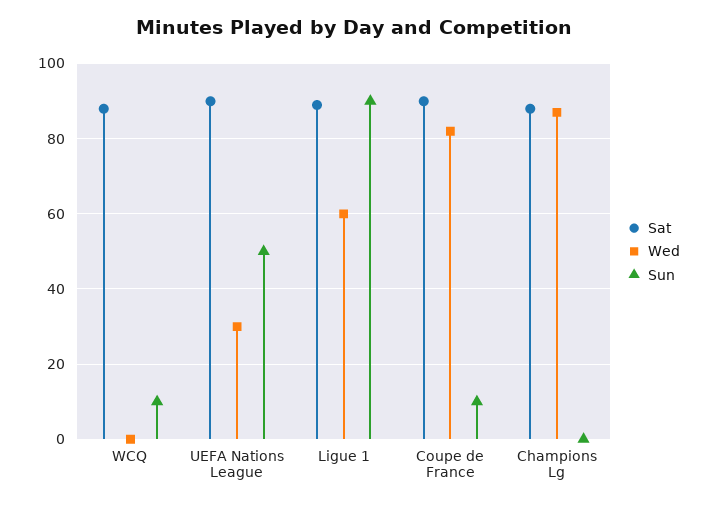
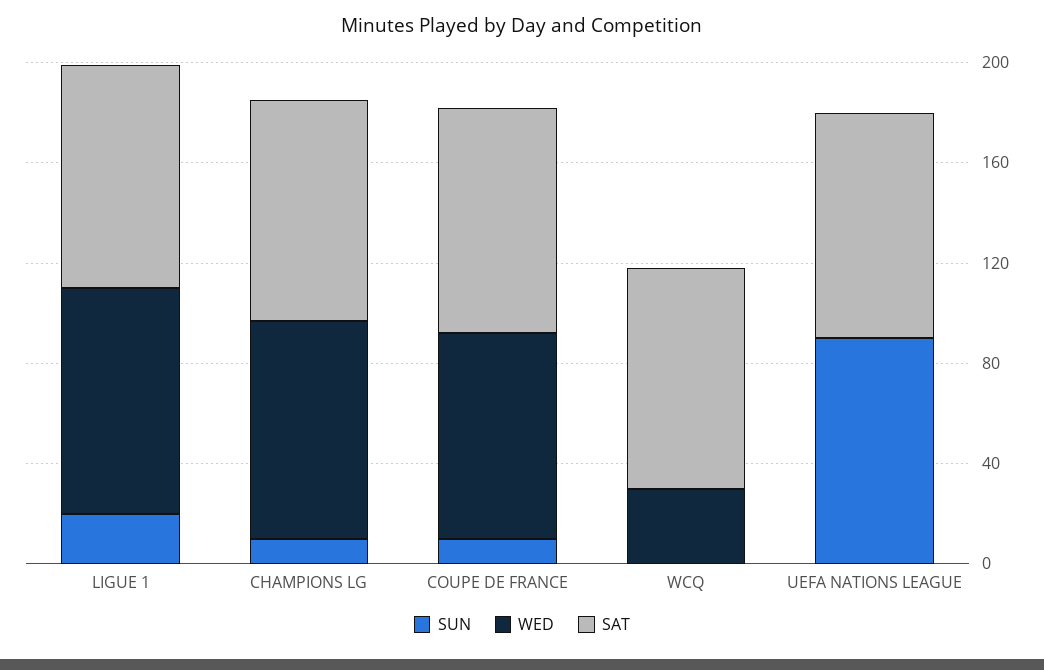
Wed, WCQ: 0 -> 30
Sun, WCQ: 10 -> 0
Wed, UEFA Nations League: 30 -> 0
Sun, UEFA Nations League: 50 -> 90
Wed, Ligue 1: 60 -> 90
Sun, Ligue 1: 90 -> 20
Sun, Champions Lg: 0 -> 10

